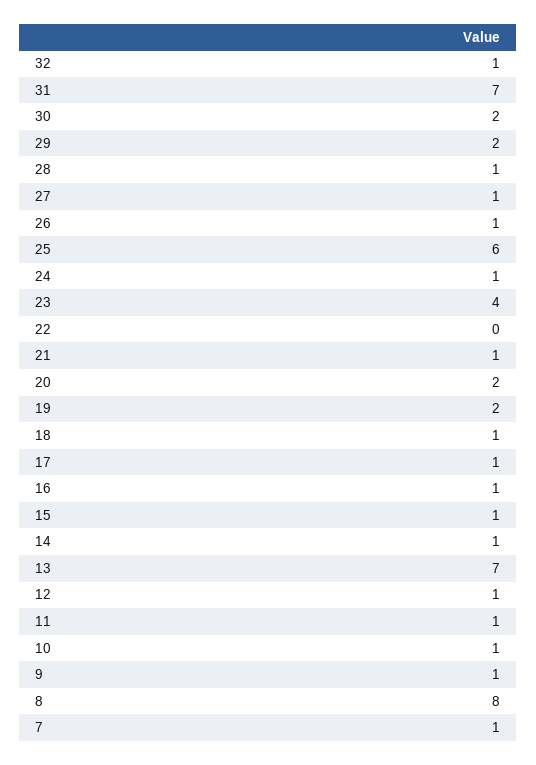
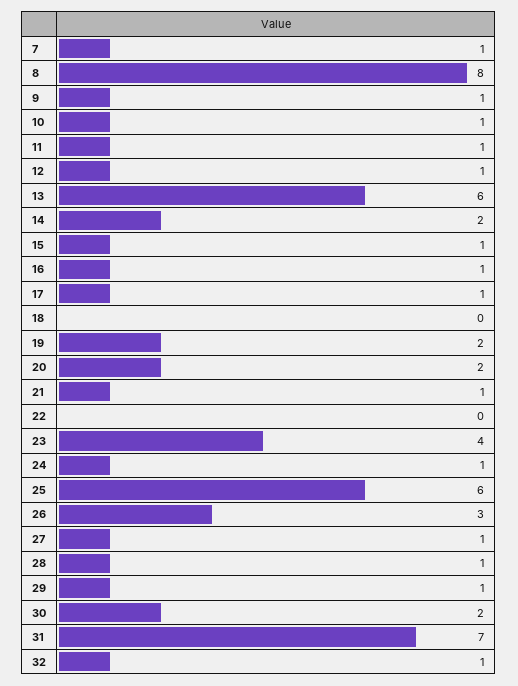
29: 2 -> 1
26: 1 -> 3
18: 1 -> 0
14: 1 -> 2
13: 7 -> 6

